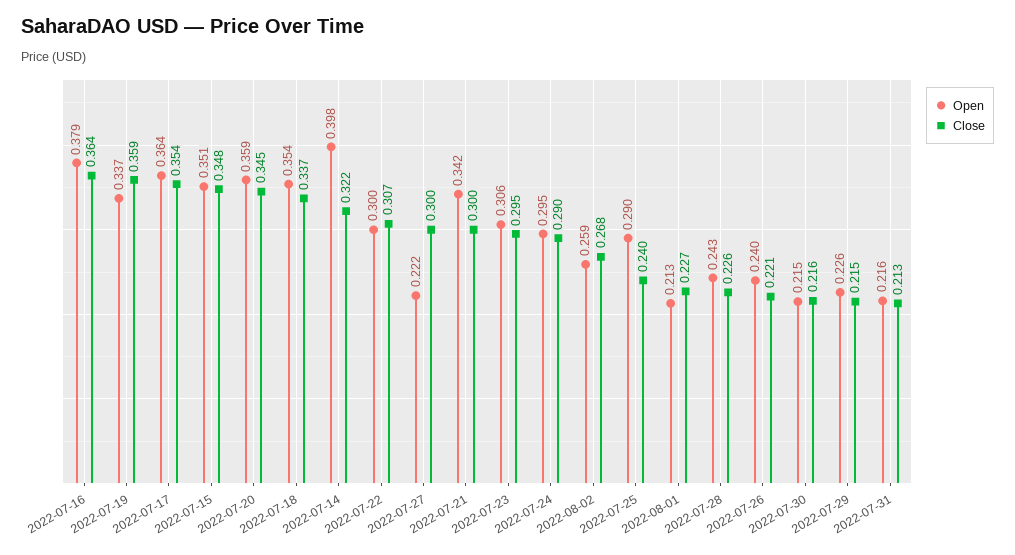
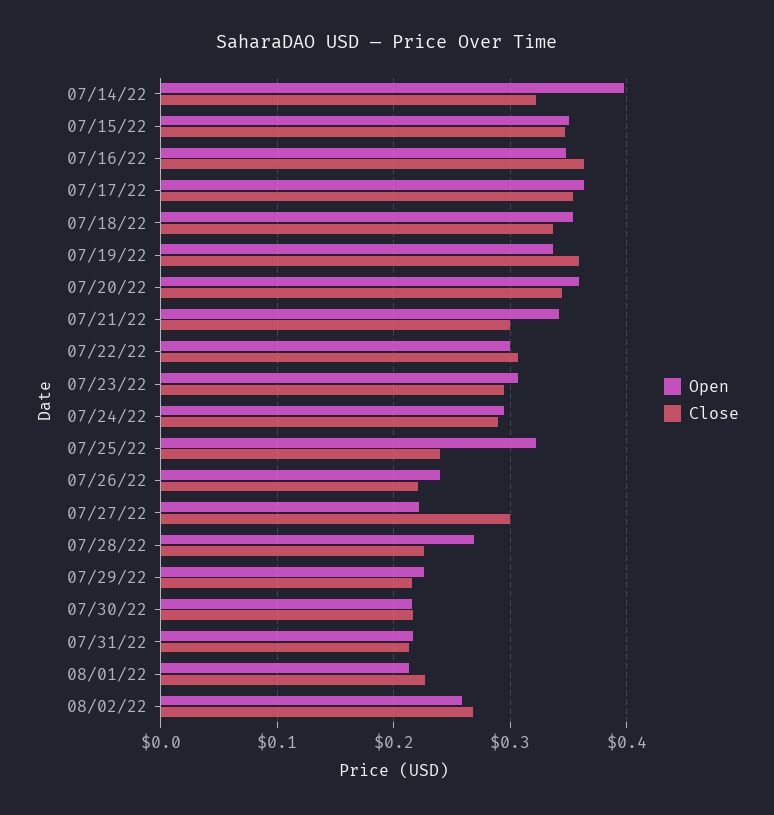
Open, 2022-07-16: 0.379 -> 0.35
Open, 2022-07-25: 0.29 -> 0.32
Open, 2022-07-28: 0.243 -> 0.27

